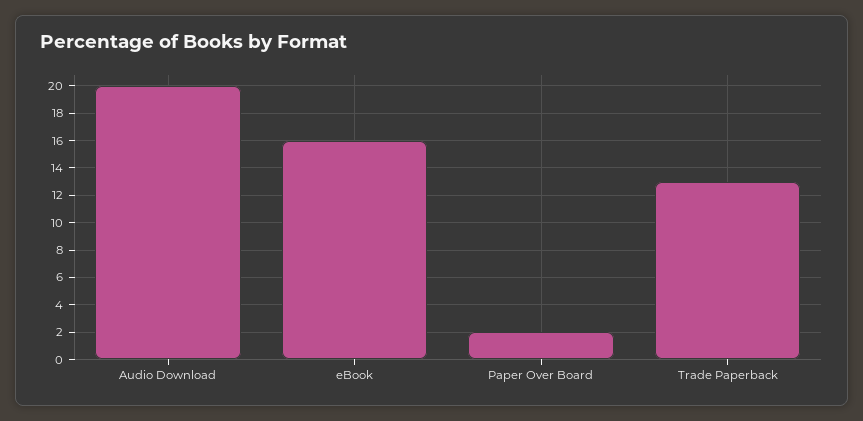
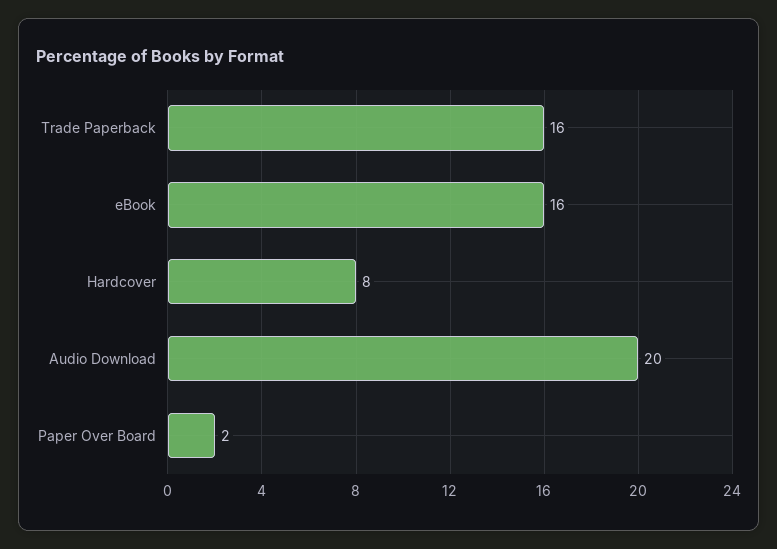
Trade Paperback: 13 -> 16
Hardcover: none -> 8

